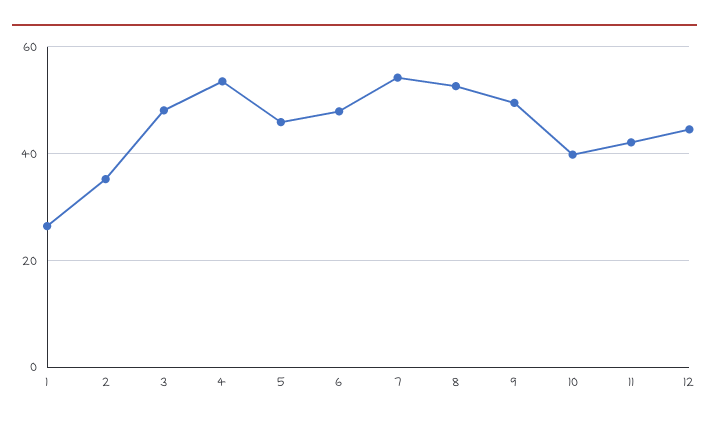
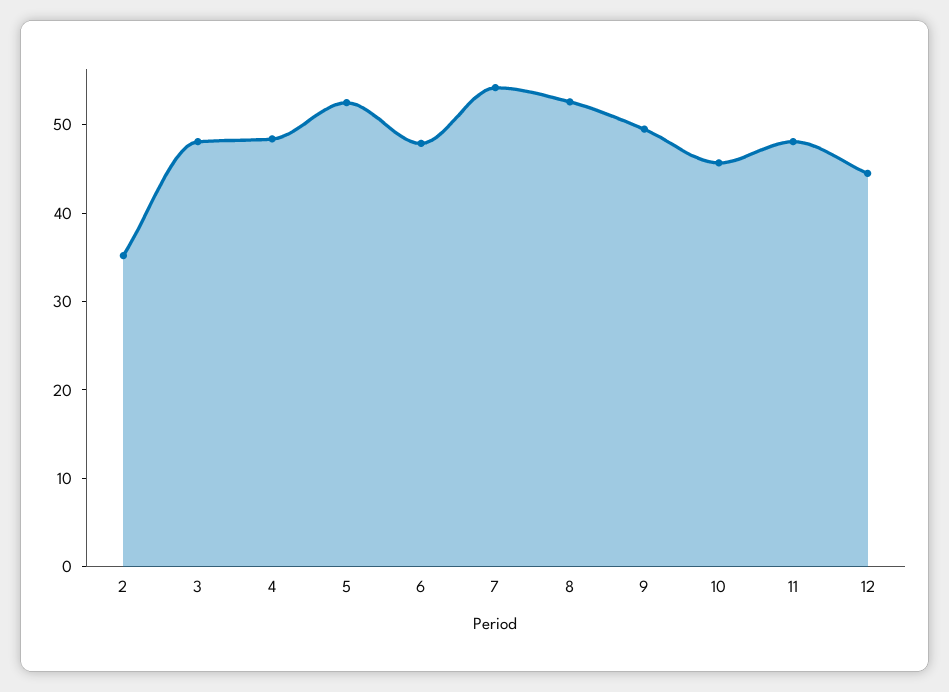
1: 26 -> none
4: 54 -> 48
5: 46 -> 52
10: 40 -> 46
11: 42 -> 48

